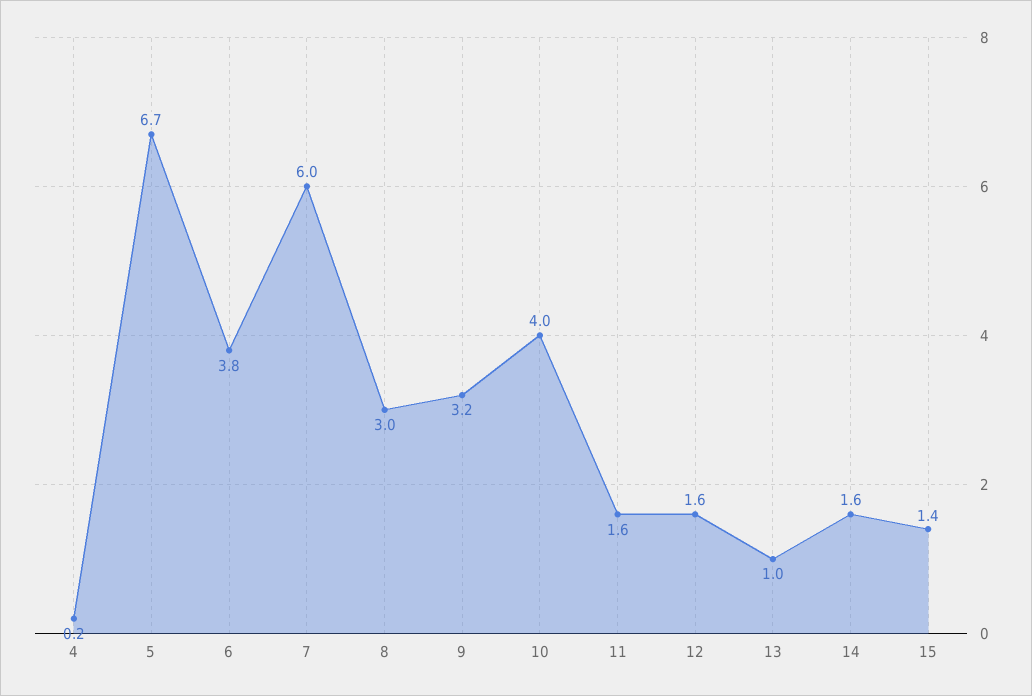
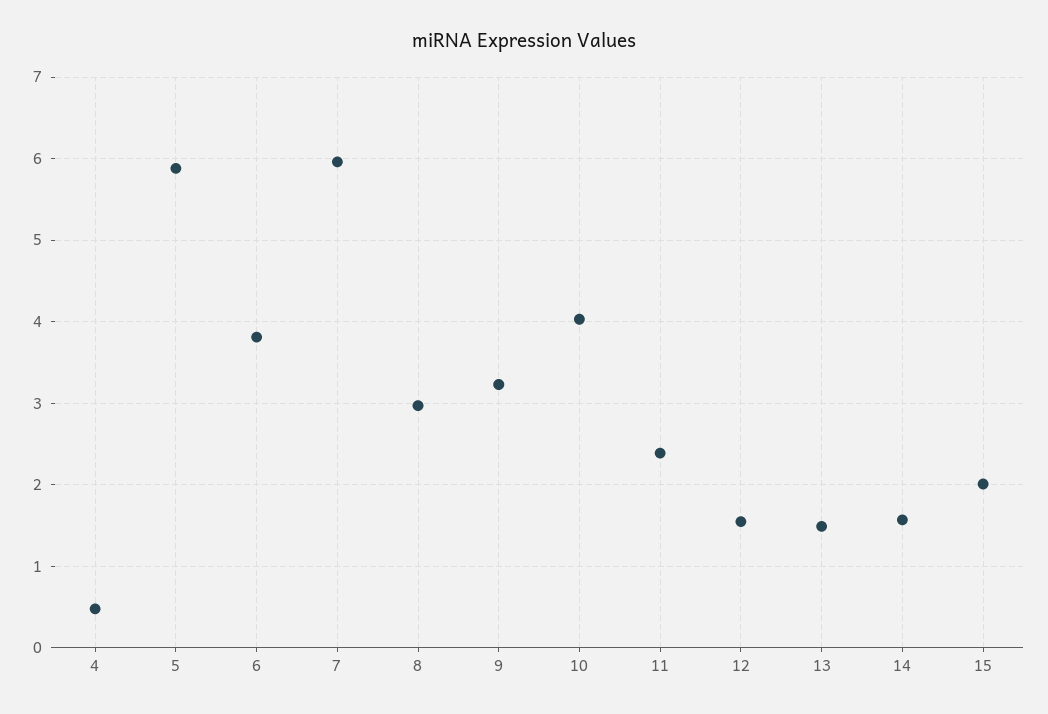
4: 0.2 -> 0.5
5: 6.7 -> 5.9
11: 1.6 -> 2.4
13: 1 -> 1.5
15: 1.4 -> 2

